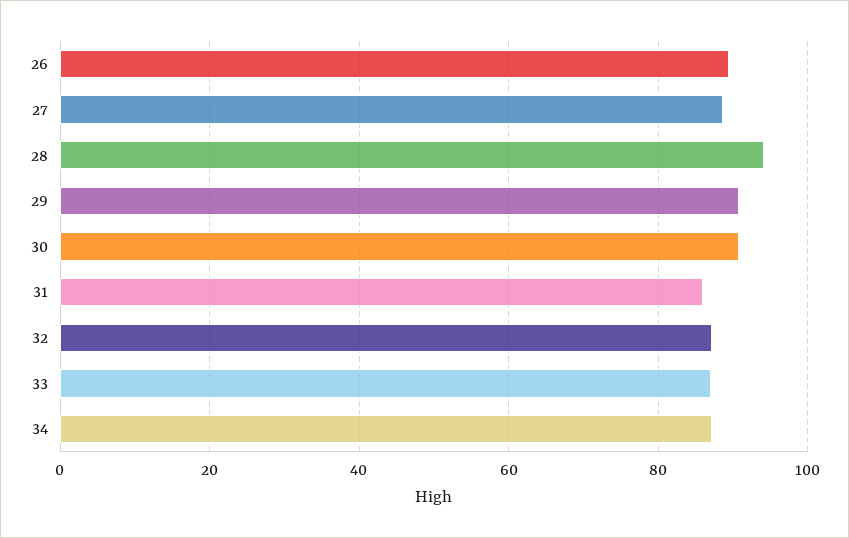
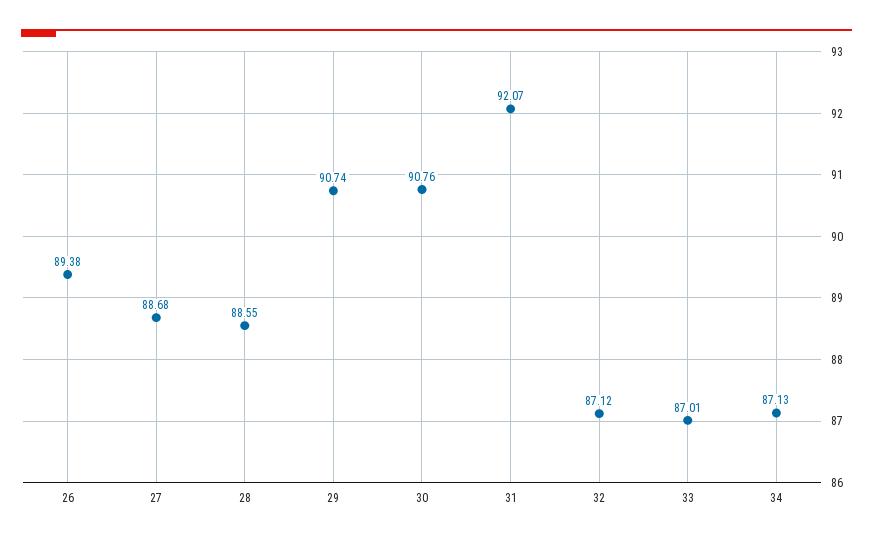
28: 94 -> 88.55
31: 86 -> 92.07

